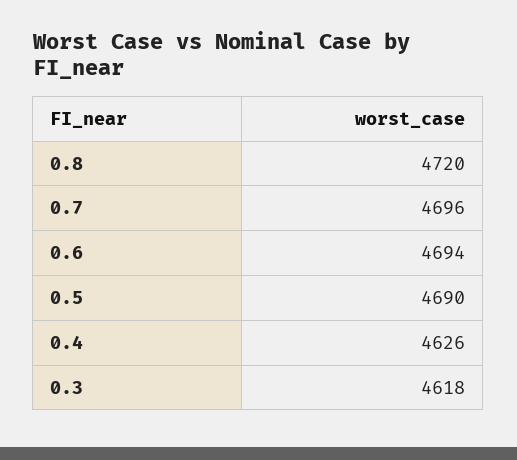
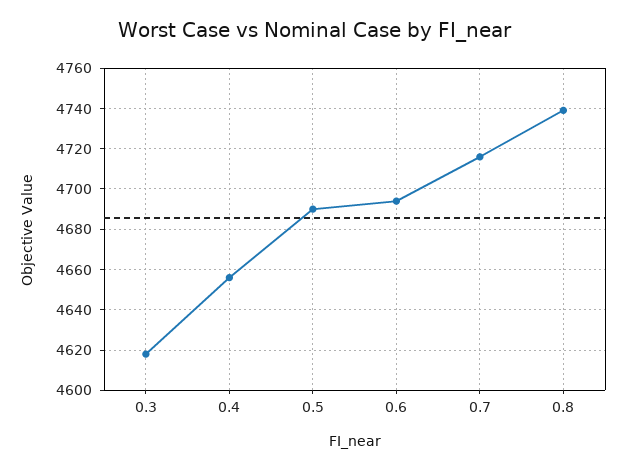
0.8: 4720 -> 4740
0.7: 4696 -> 4715
0.4: 4626 -> 4655

